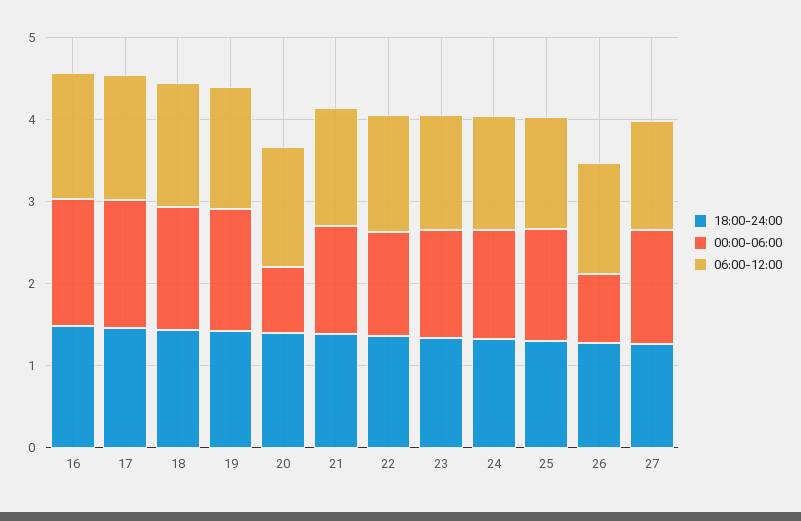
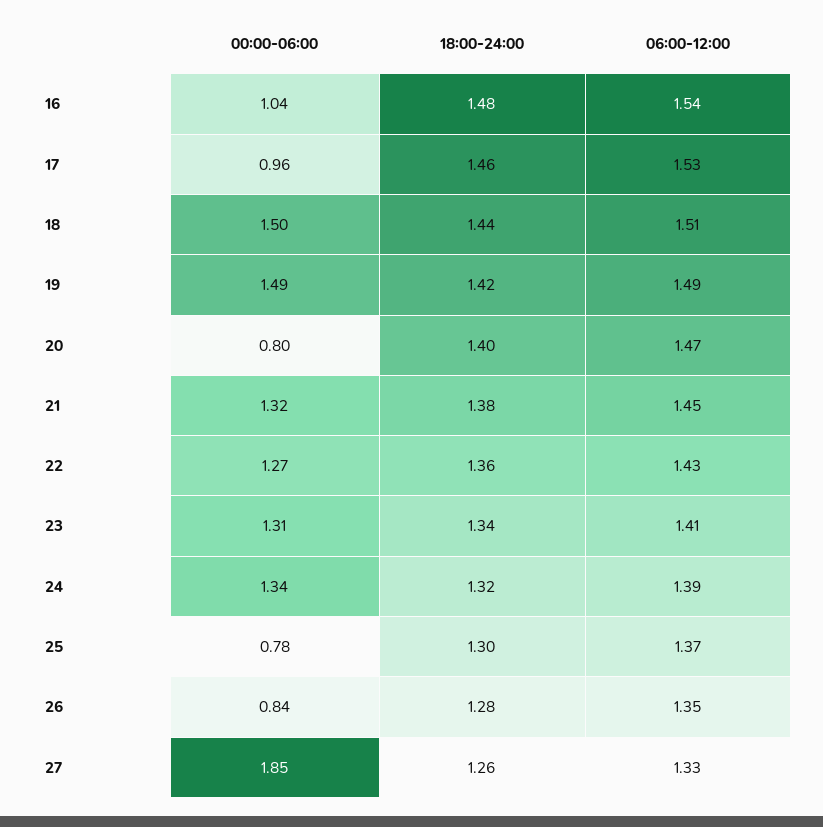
00:00-06:00, 16: 1.6 -> 1.04
00:00-06:00, 17: 1.6 -> 0.96
00:00-06:00, 25: 1.4 -> 0.78
00:00-06:00, 27: 1.4 -> 1.85

